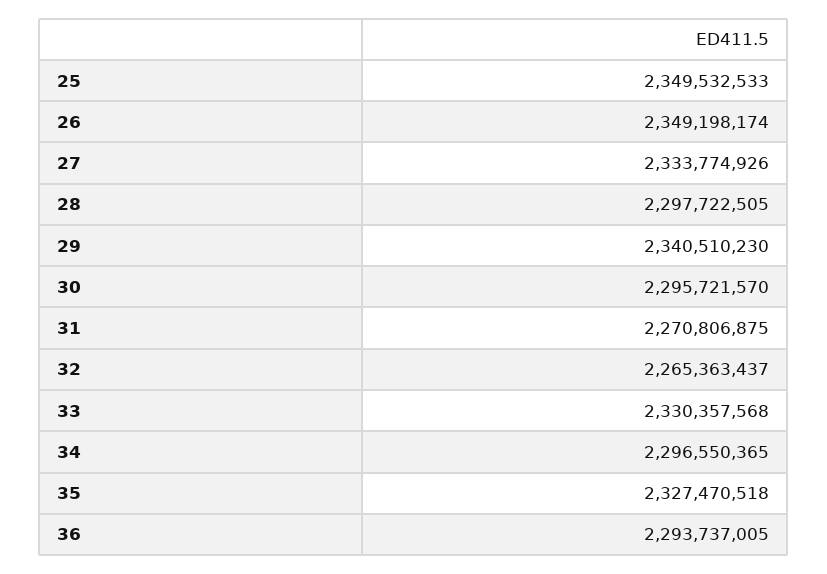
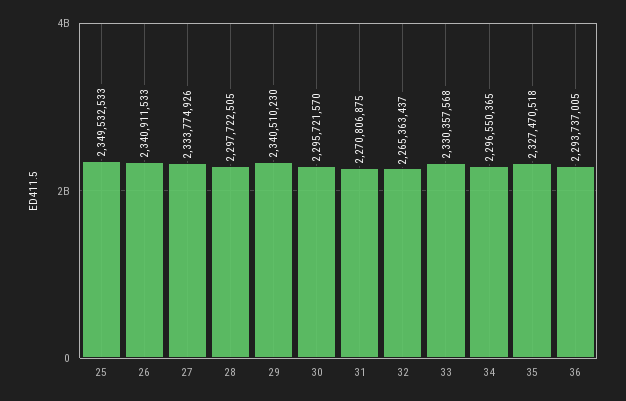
26: 2349198174 -> 2340911533

